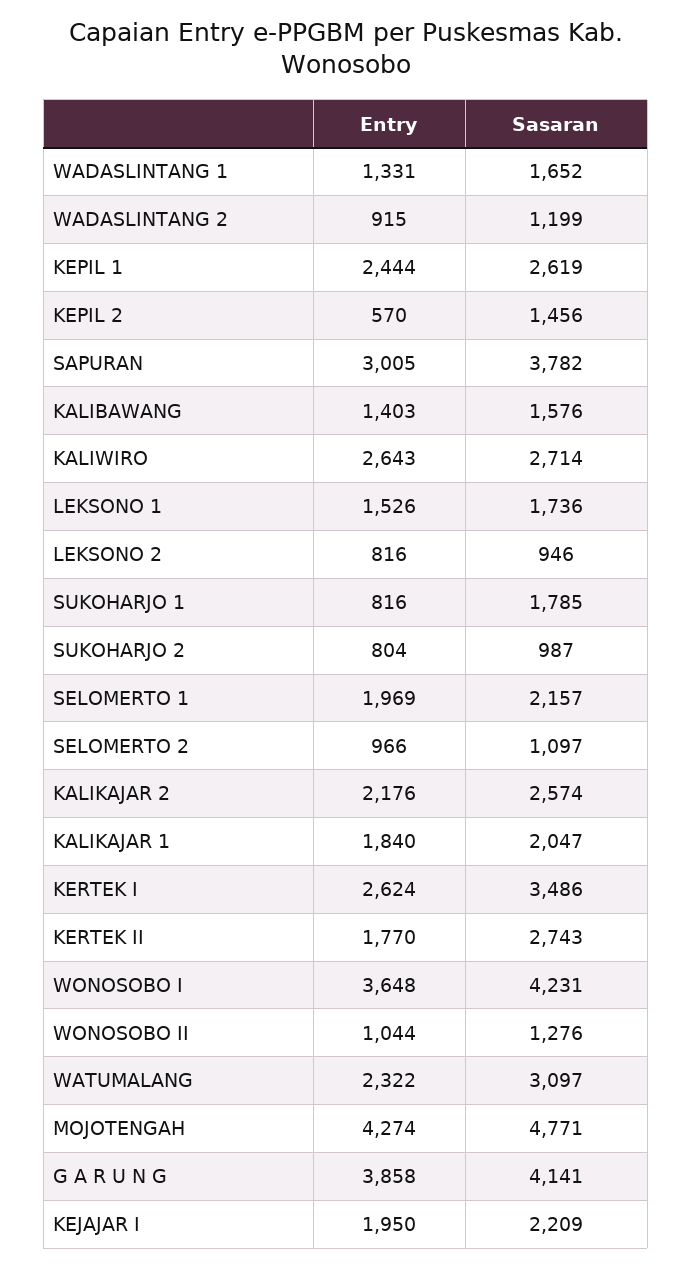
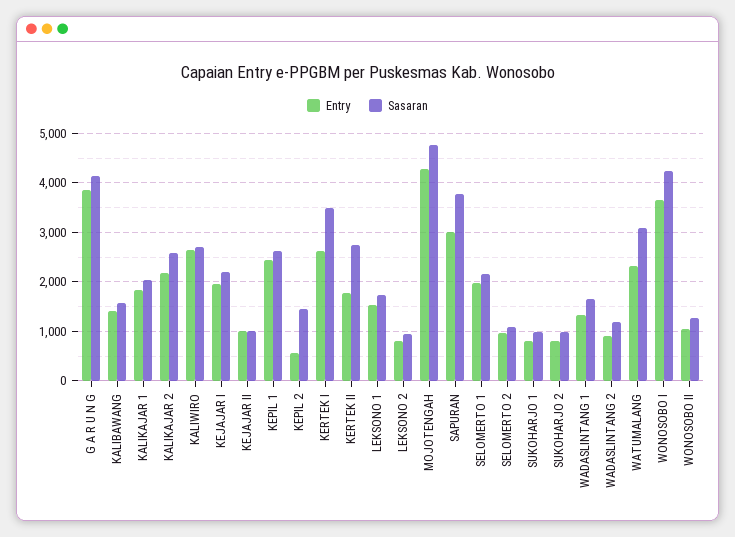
Sasaran, SUKOHARJO 1: 1785 -> 1000
Entry, KEJAJAR II: none -> 1000
Sasaran, KEJAJAR II: none -> 1000

